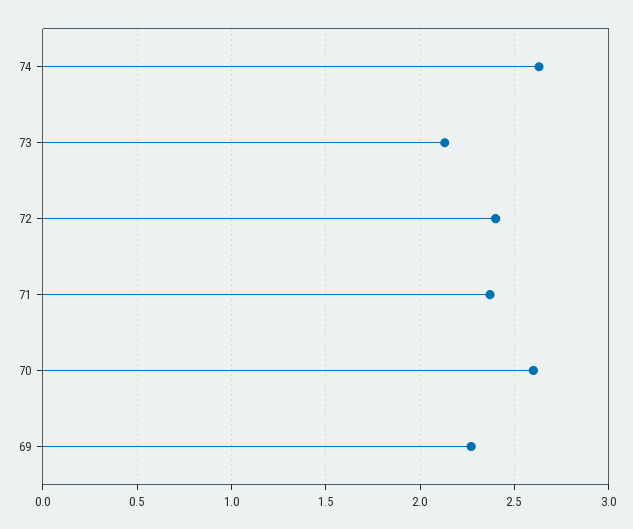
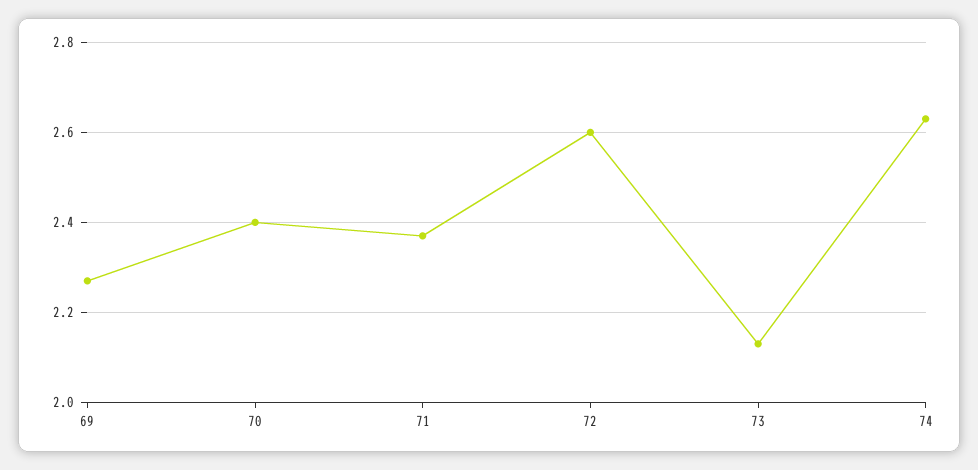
72: 2.4 -> 2.6
70: 2.6 -> 2.4

